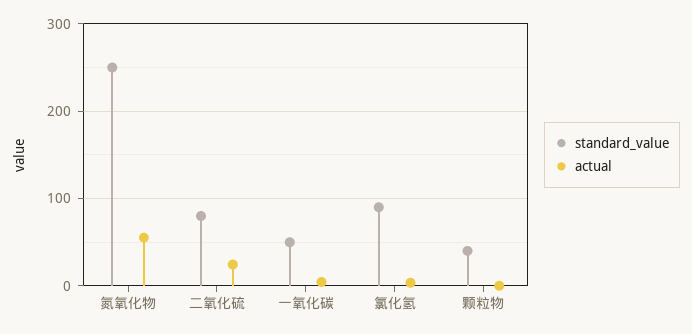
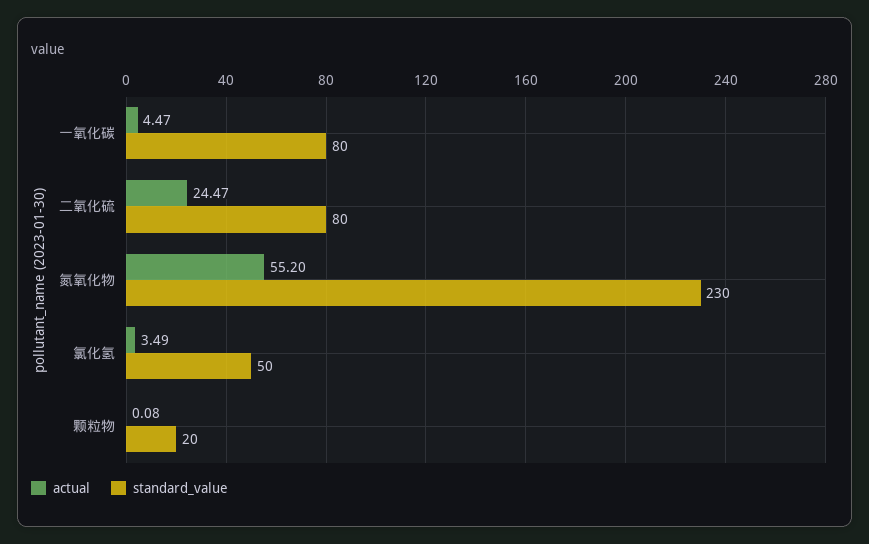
standard_value, 氮氧化物: 250 -> 230
standard_value, 一氧化碳: 50 -> 80
standard_value, 氯化氢: 90 -> 50
standard_value, 颗粒物: 40 -> 20

